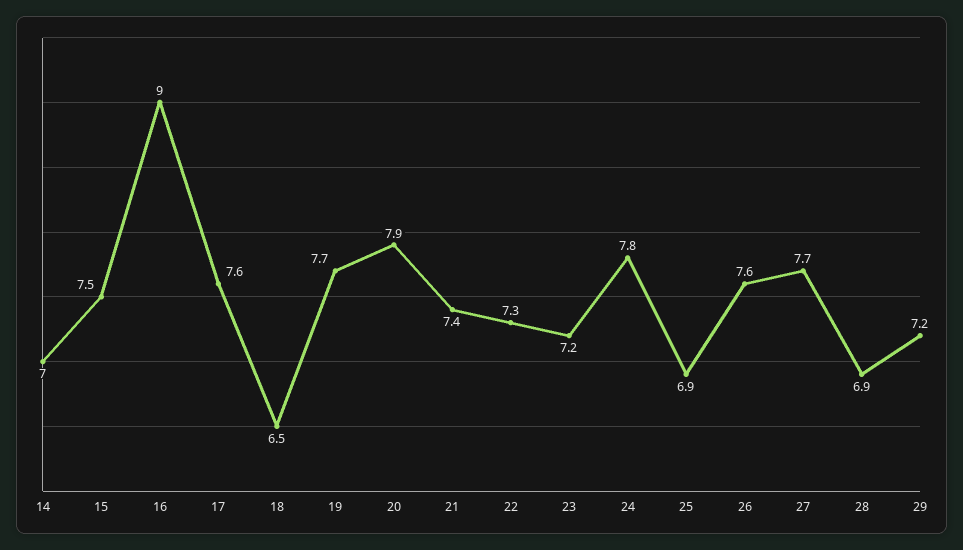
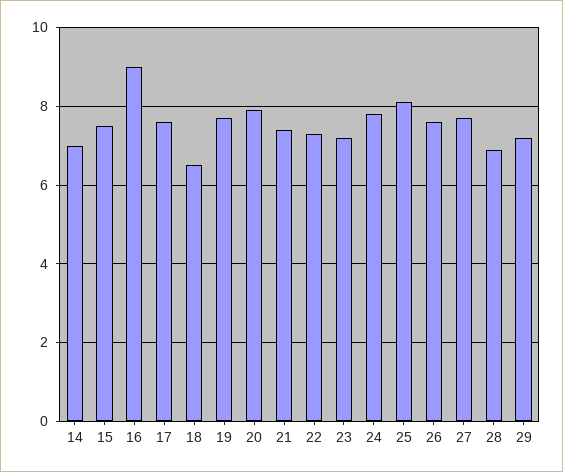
25: 6.9 -> 8

